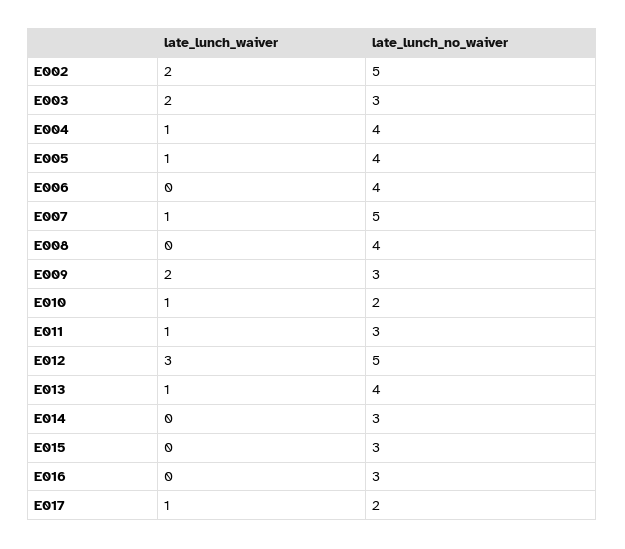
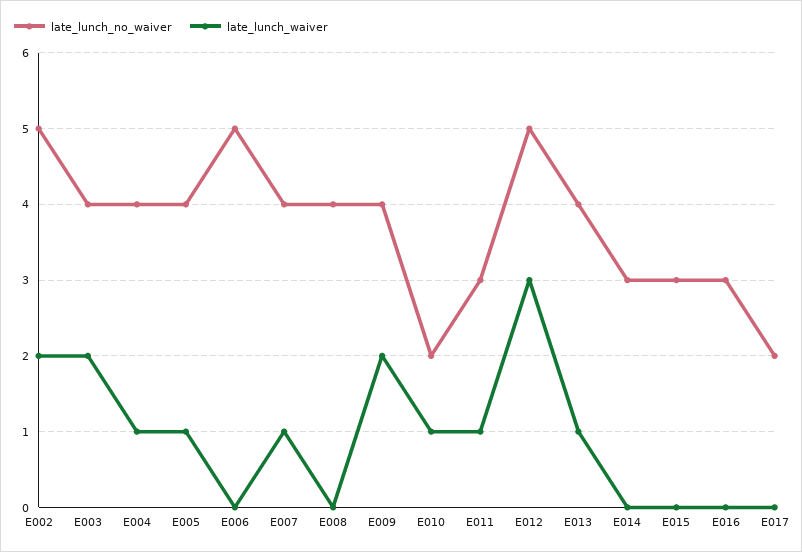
late_lunch_no_waiver, E003: 3 -> 4
late_lunch_no_waiver, E006: 4 -> 5
late_lunch_no_waiver, E007: 5 -> 4
late_lunch_no_waiver, E009: 3 -> 4
late_lunch_waiver, E017: 1 -> 0

